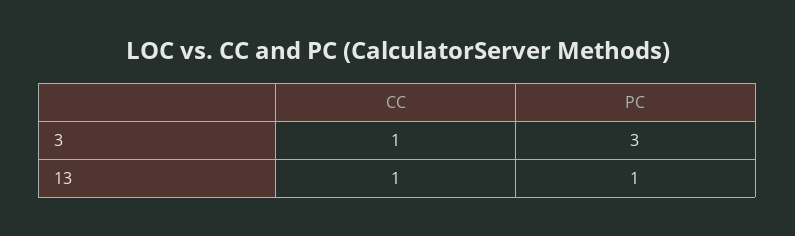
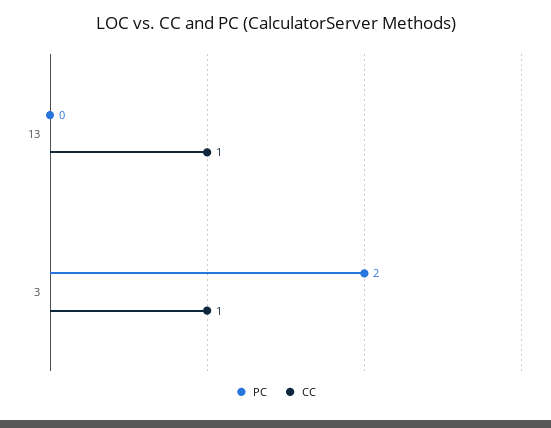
PC, 3: 3 -> 2
PC, 13: 1 -> 0

